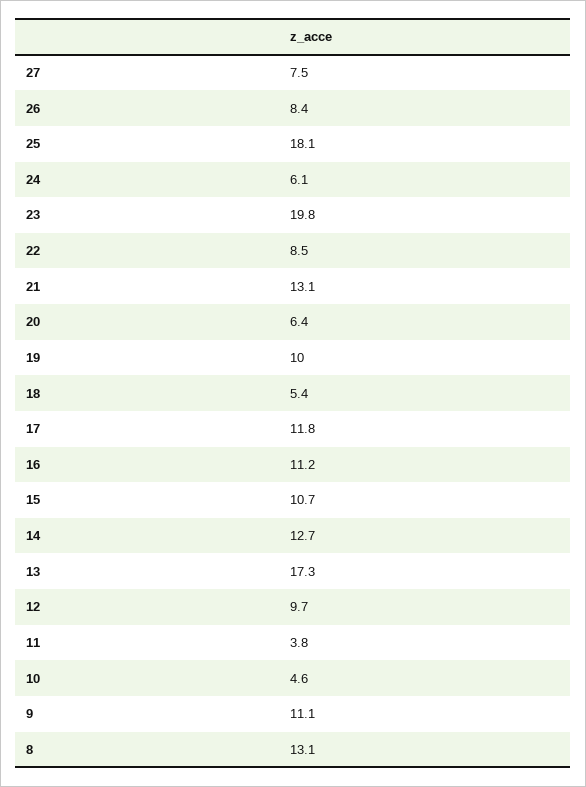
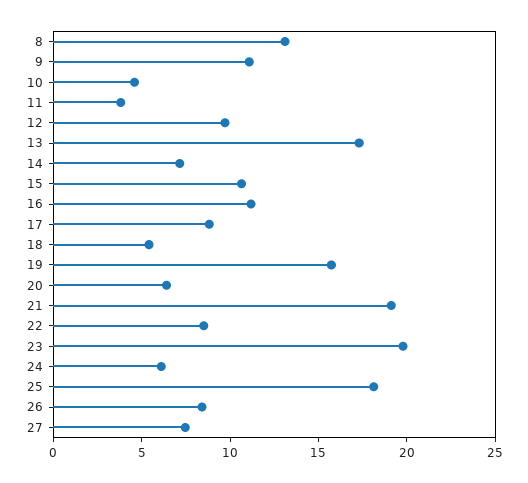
21: 13.1 -> 19
19: 10 -> 16
17: 11.8 -> 9
14: 12.7 -> 7

